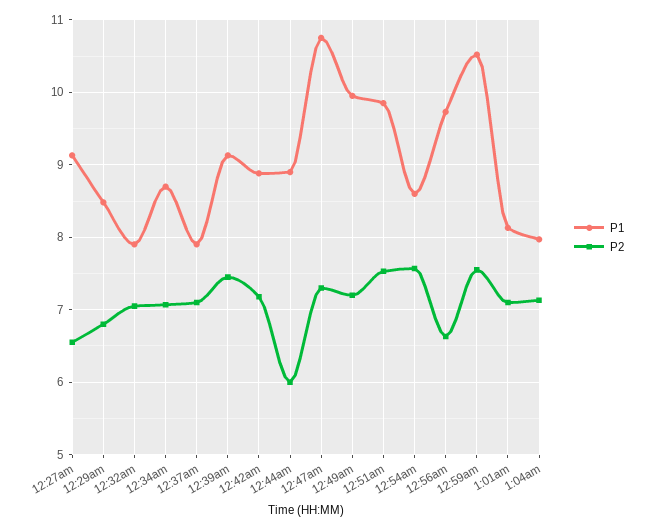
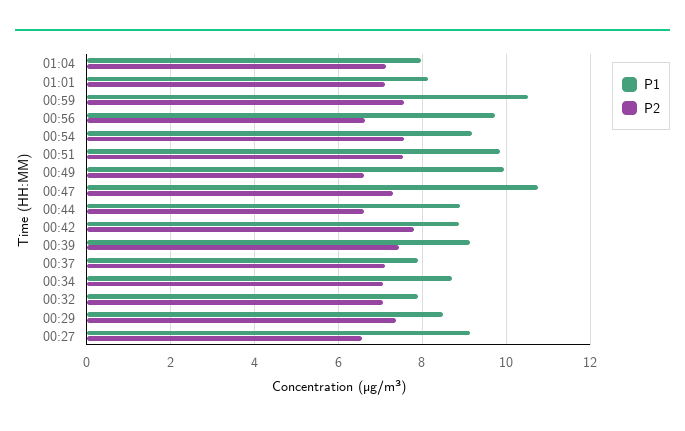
P2, 12:29am: 6.8 -> 7.4
P2, 12:42am: 7.2 -> 7.8
P2, 12:44am: 6 -> 6.6
P2, 12:49am: 7.2 -> 6.6
P1, 12:54am: 8.6 -> 9.2

